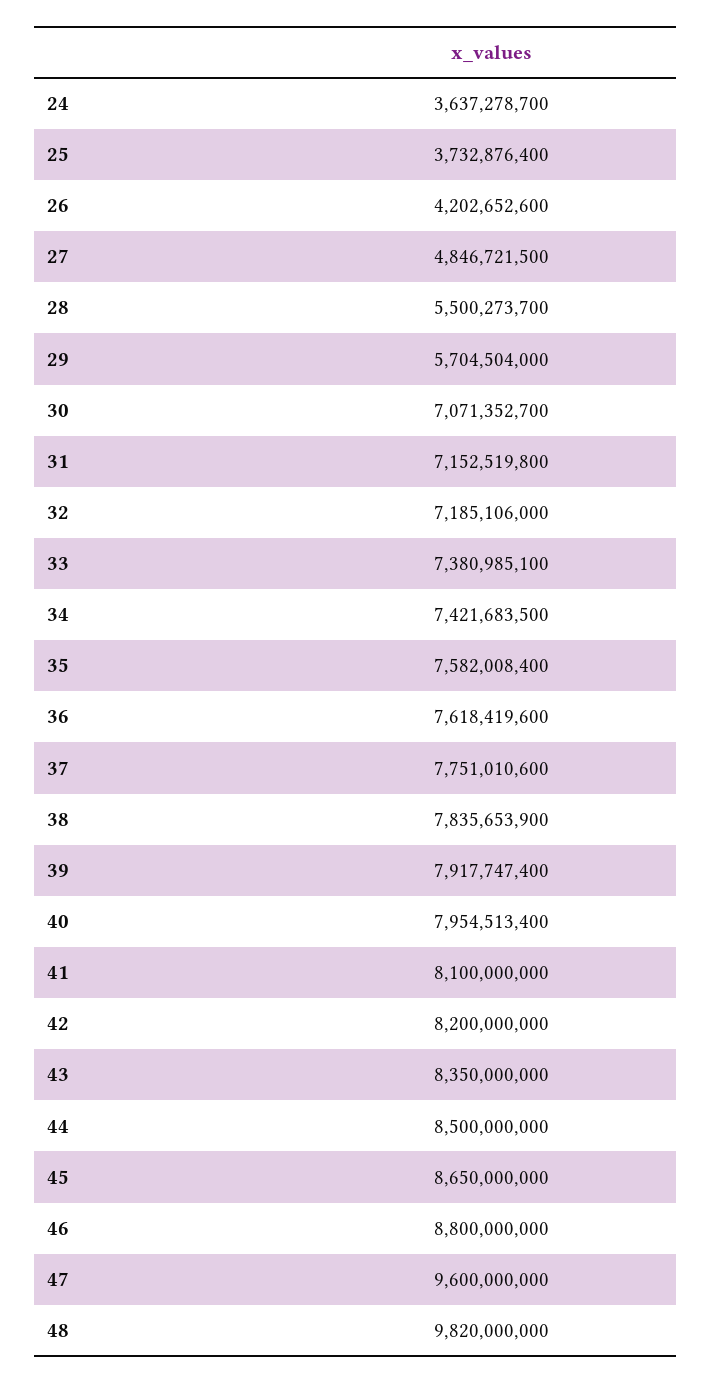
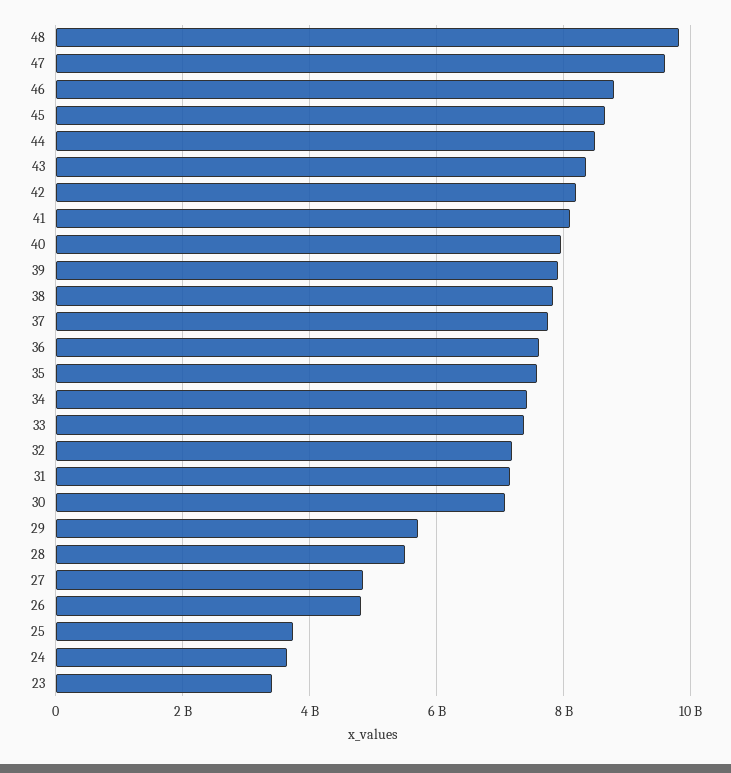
26: 4202652600 -> 4800000000
23: none -> 3400000000

